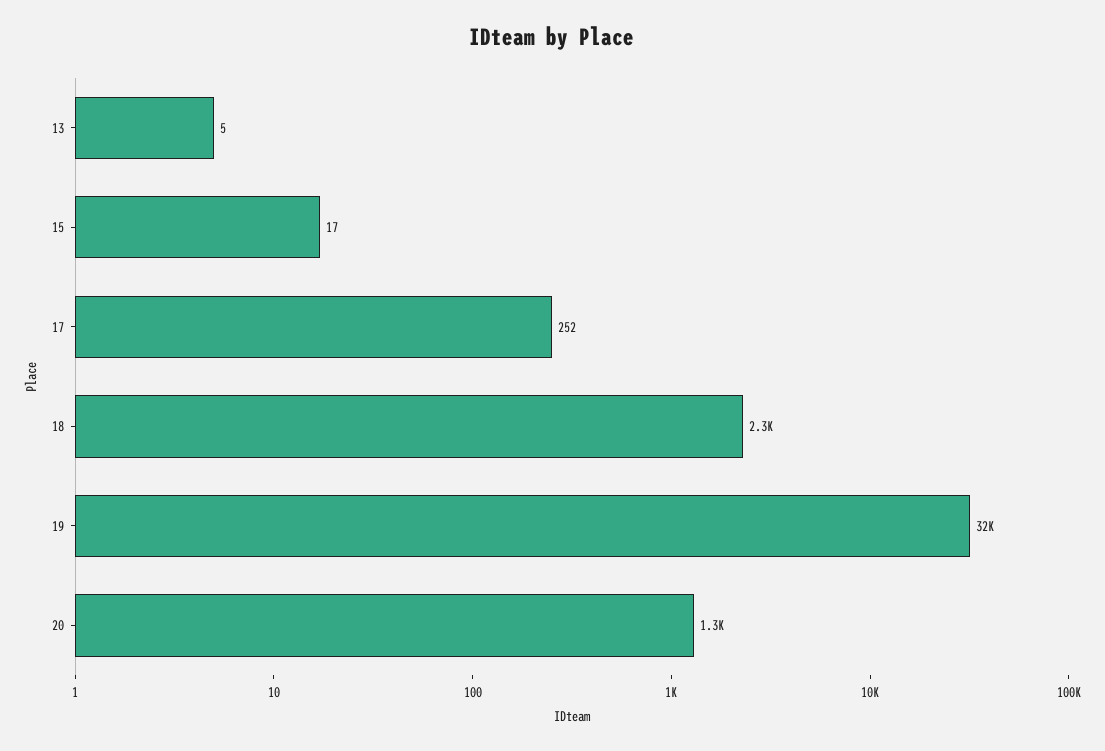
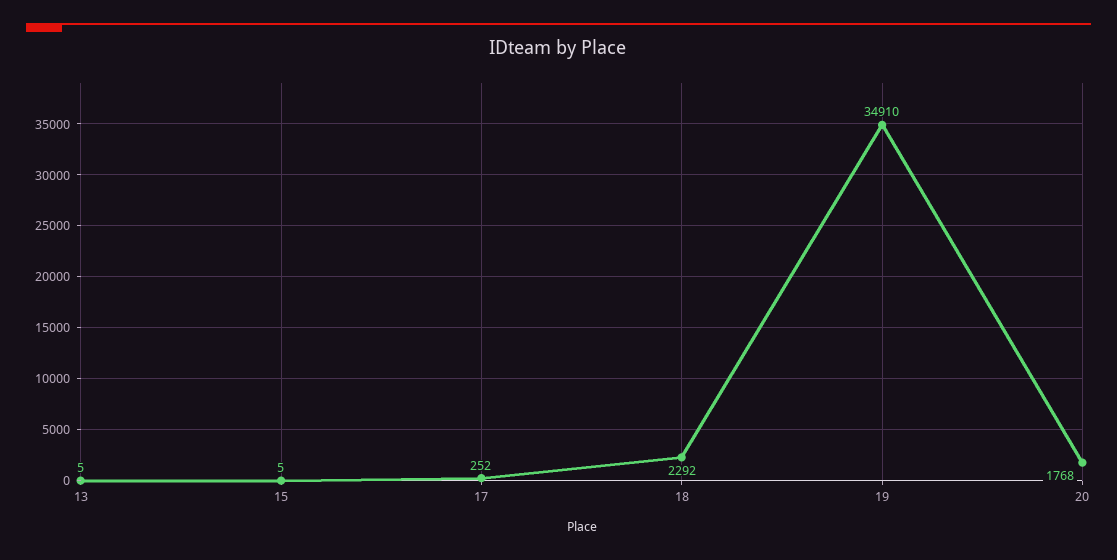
15: 17 -> 5
19: 32000 -> 34910
20: 1300 -> 1768

